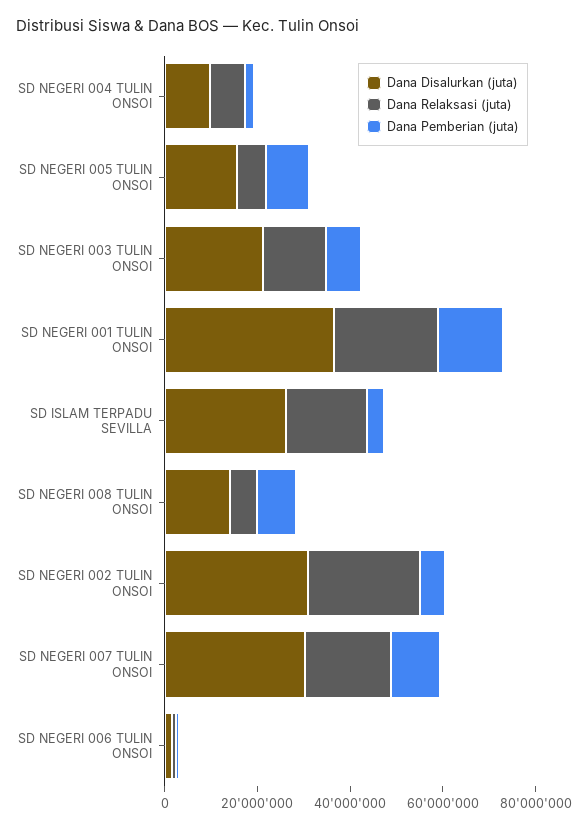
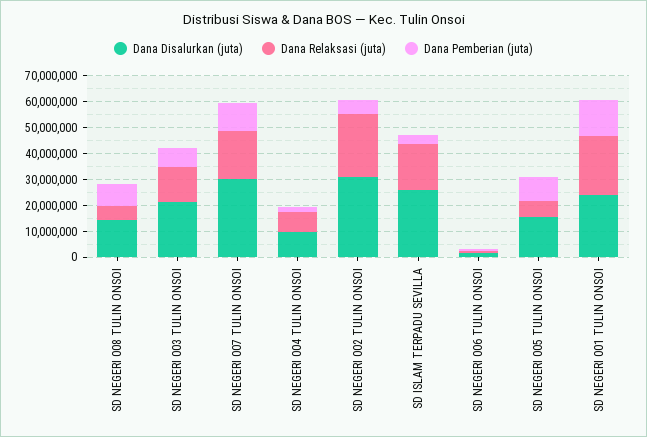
Dana Disalurkan (juta), SD NEGERI 001 TULIN ONSOI: 35000000 -> 25000000

